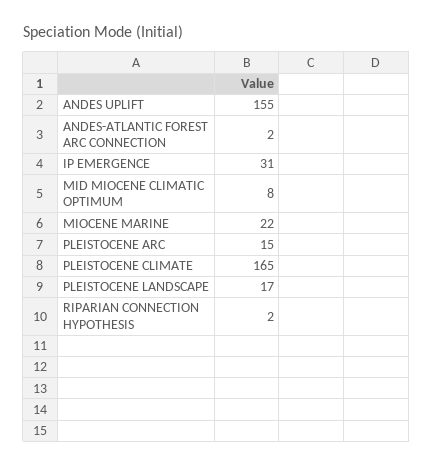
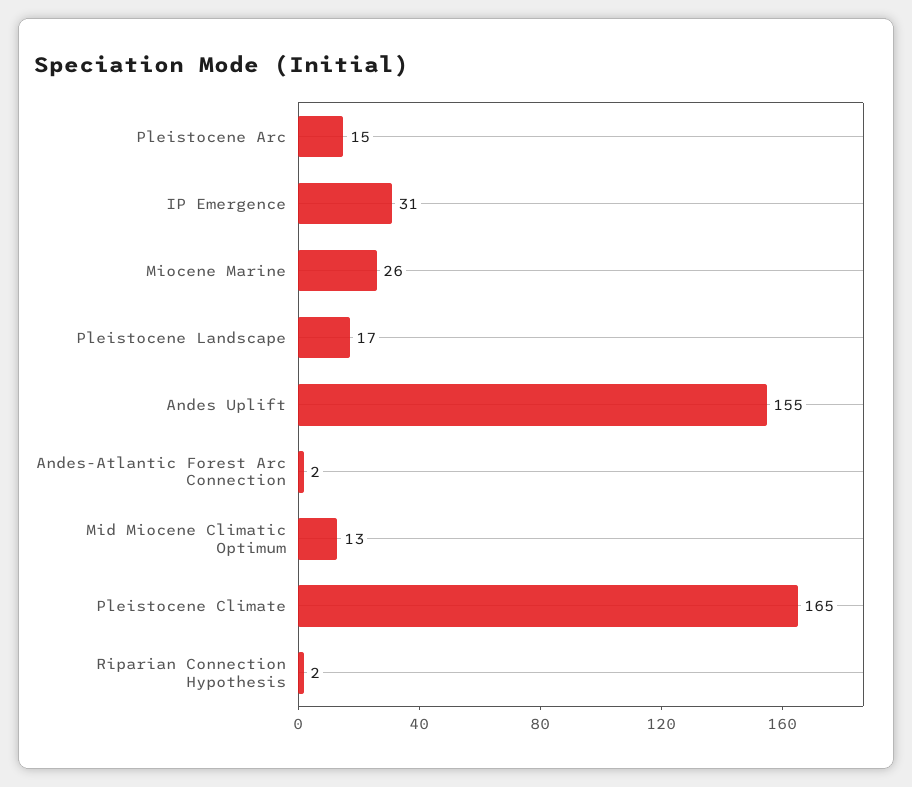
MID MIOCENE CLIMATIC OPTIMUM: 8 -> 13
MIOCENE MARINE: 22 -> 26

